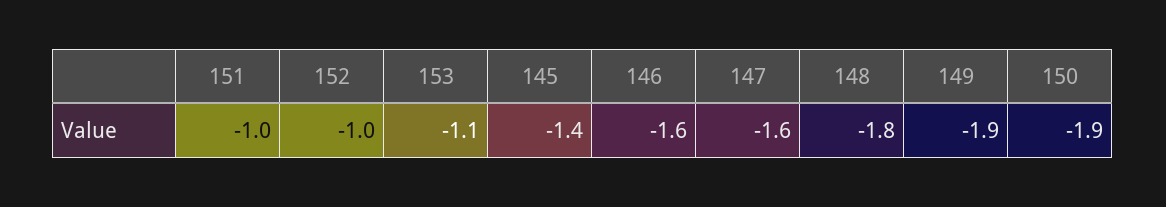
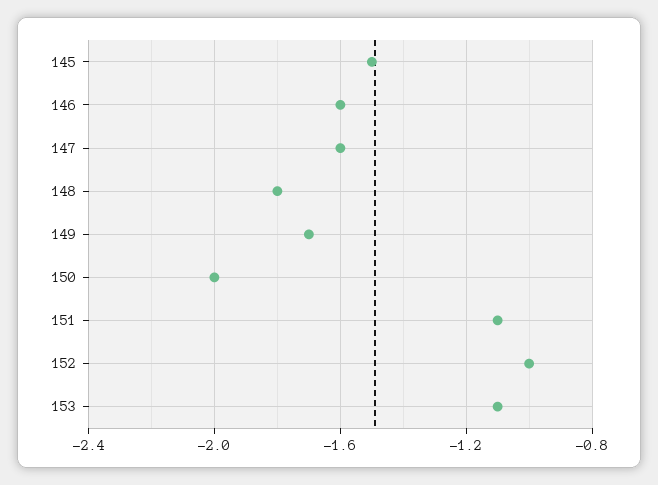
151: -1 -> -1.1
145: -1.4 -> -1.5
149: -1.9 -> -1.7
150: -1.9 -> -2

